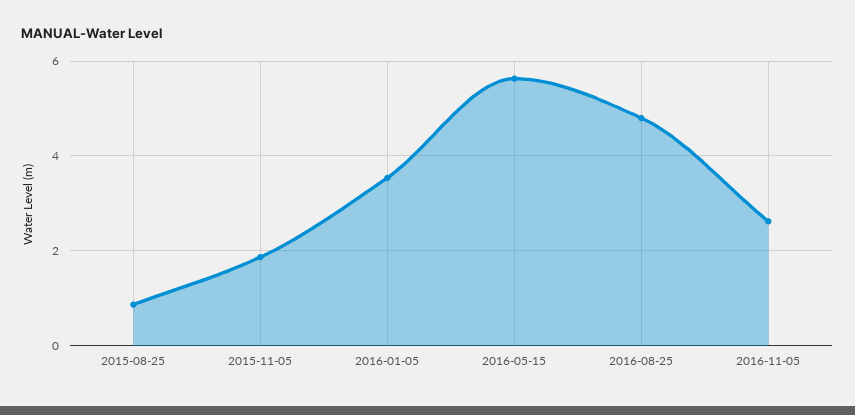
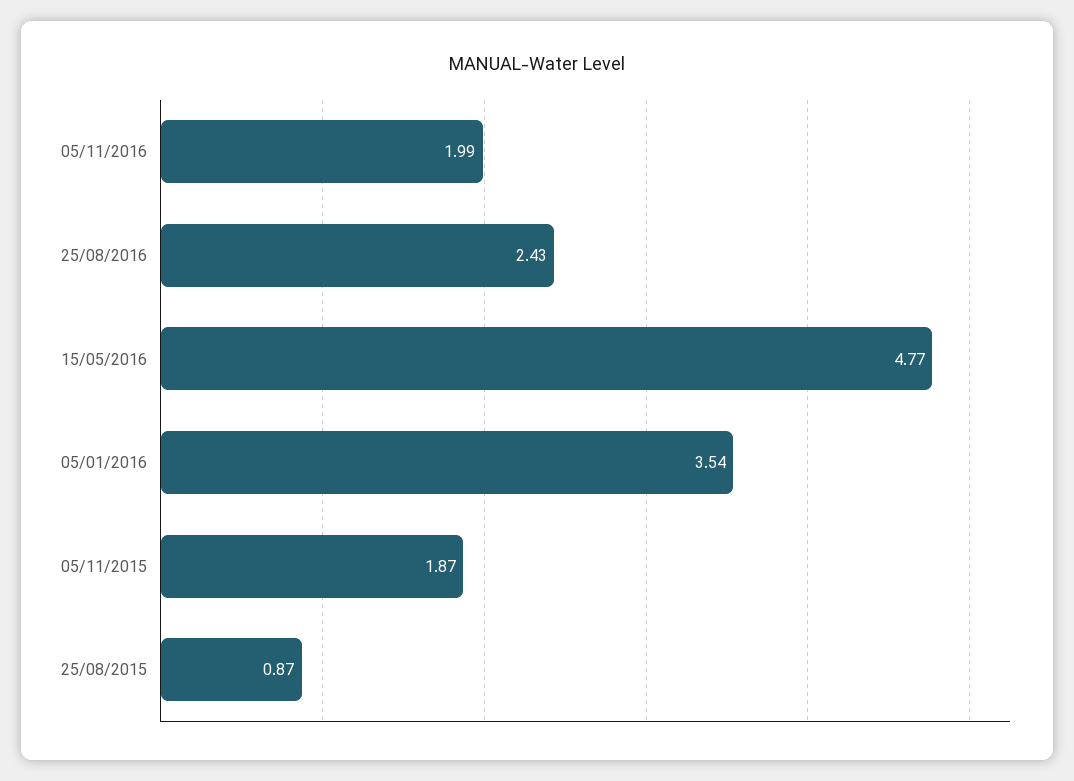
2016-05-15: 5.6 -> 4.77
2016-08-25: 4.8 -> 2.43
2016-11-05: 2.6 -> 1.99

